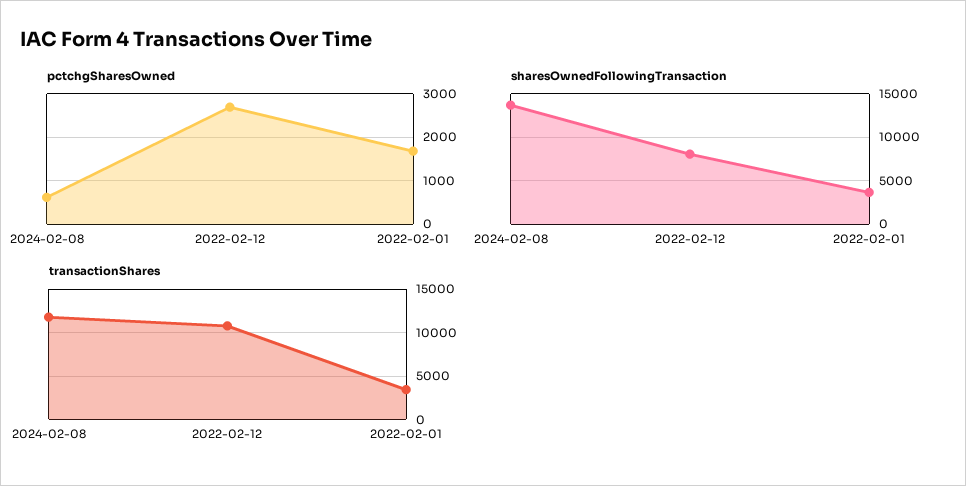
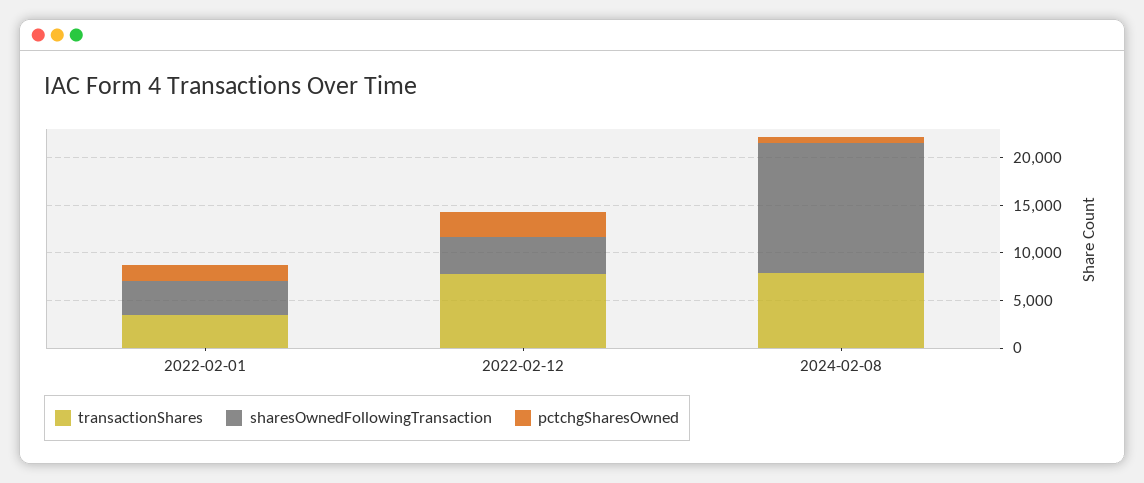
sharesOwnedFollowingTransaction, 2022-02-12: 8000 -> 4000
transactionShares, 2024-02-08: 12000 -> 8000
transactionShares, 2022-02-12: 11000 -> 8000

